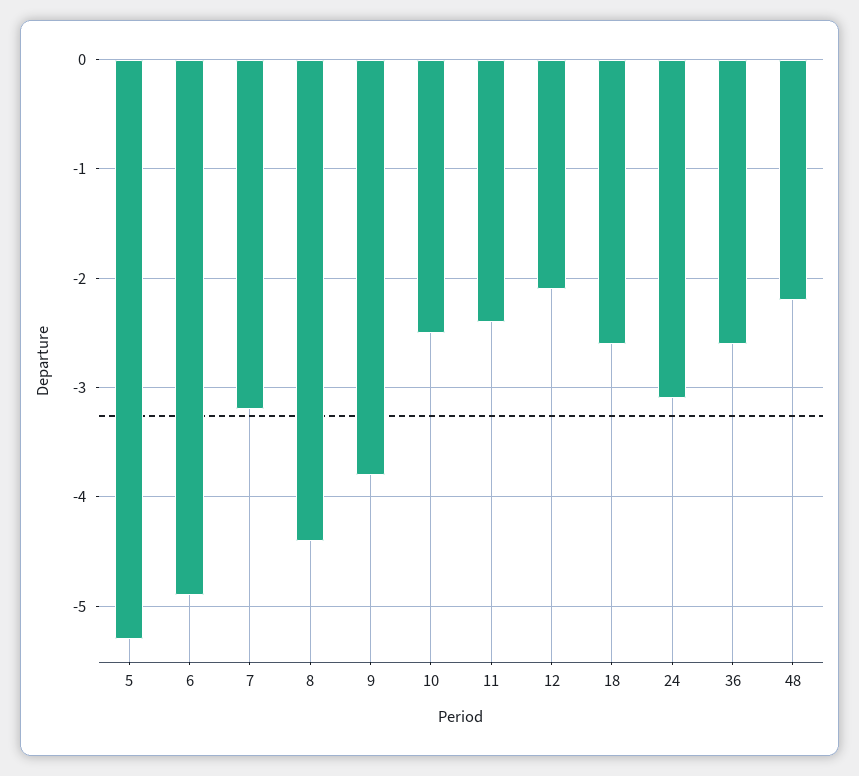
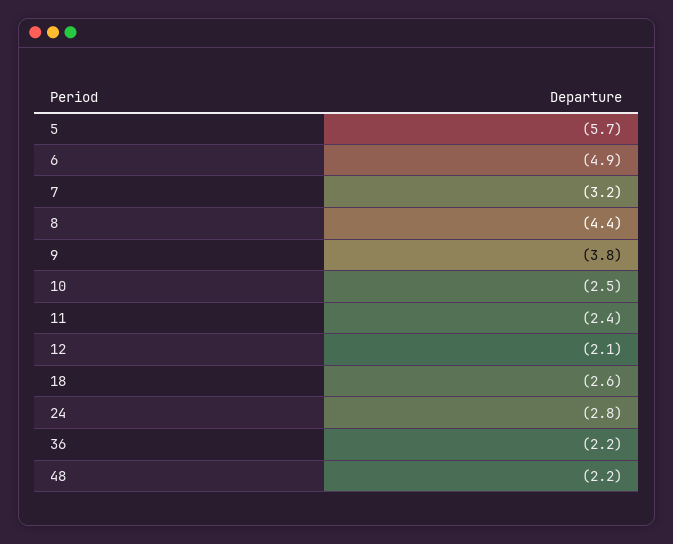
5: -5.3 -> -5.7
24: -3.1 -> -2.8
36: -2.6 -> -2.2

